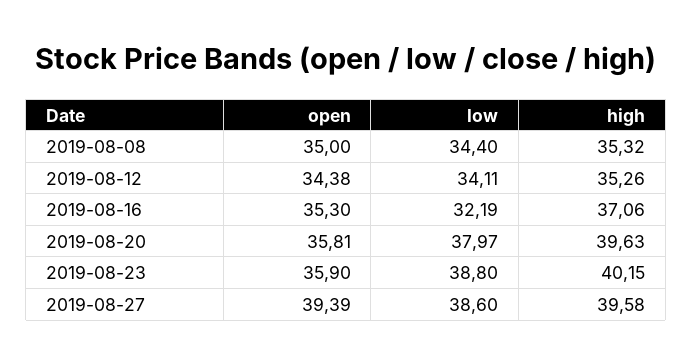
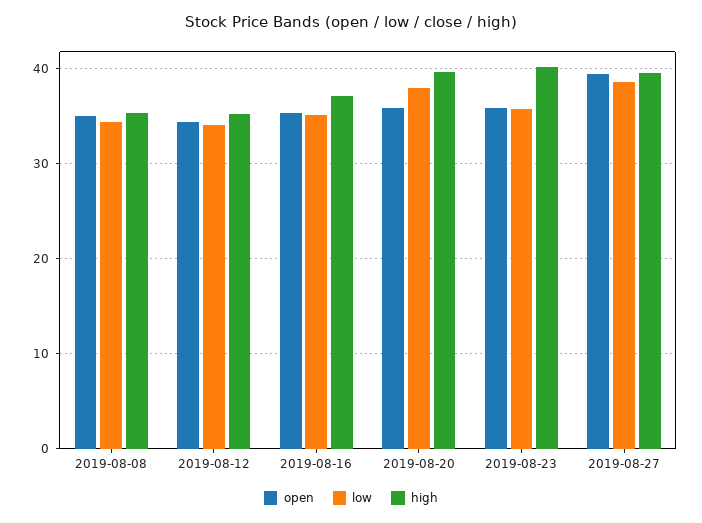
low, 2019-08-16: 32.19 -> 35
low, 2019-08-23: 38.8 -> 36

